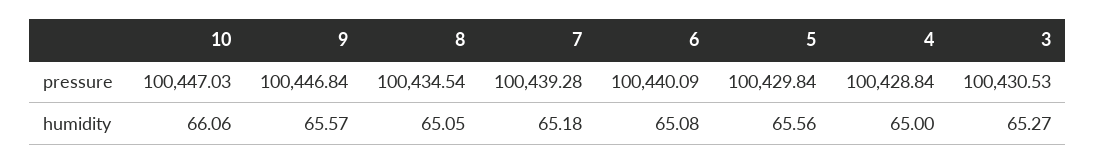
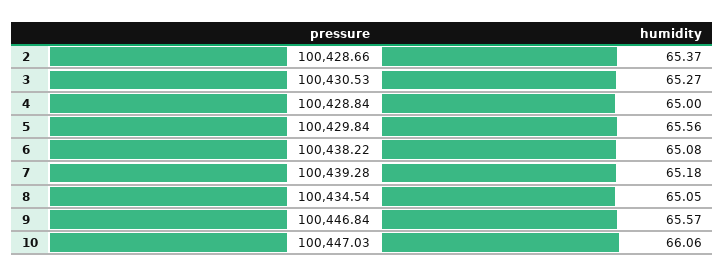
6, pressure: 100440.09 -> 100438.22
2, pressure: none -> 100428.66
2, humidity: none -> 65.37

